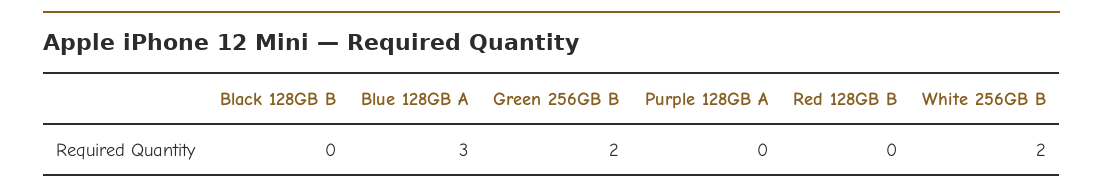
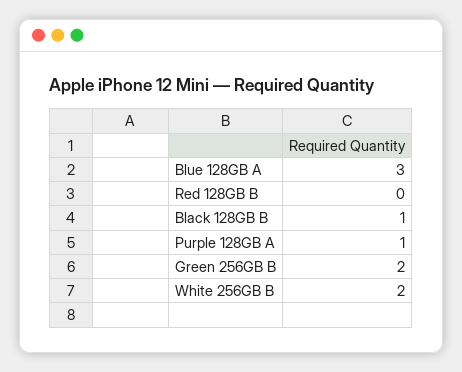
Black 128GB B: 0 -> 1
Purple 128GB A: 0 -> 1

